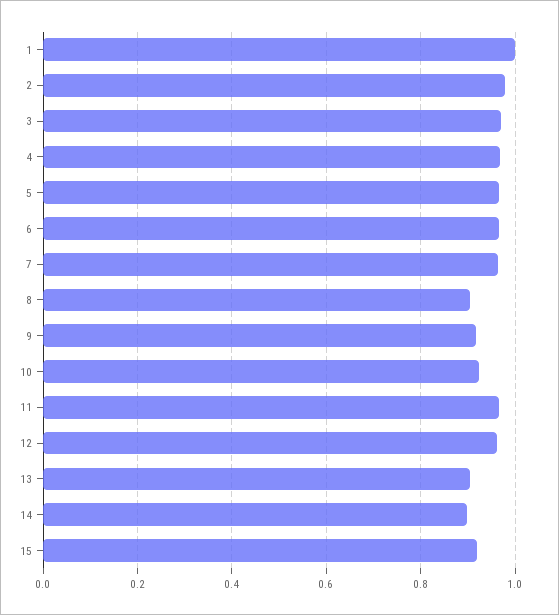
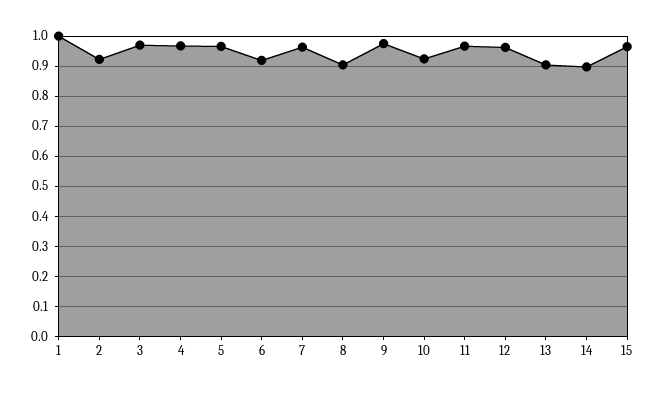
2: 0.98 -> 0.92
6: 0.96 -> 0.92
9: 0.92 -> 0.98
15: 0.92 -> 0.96

